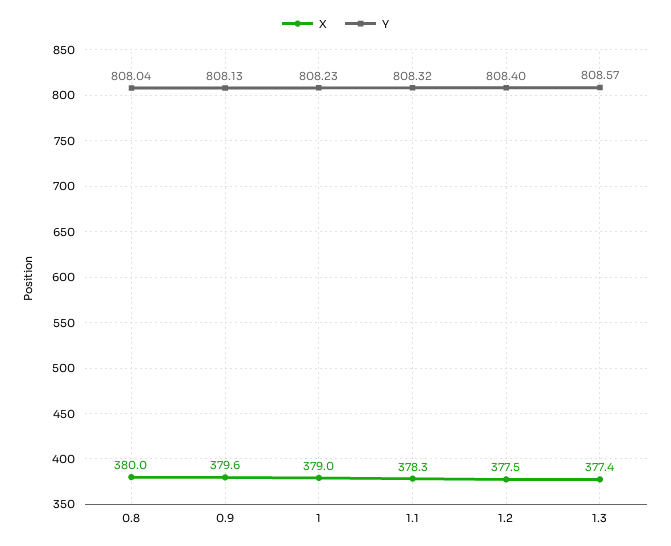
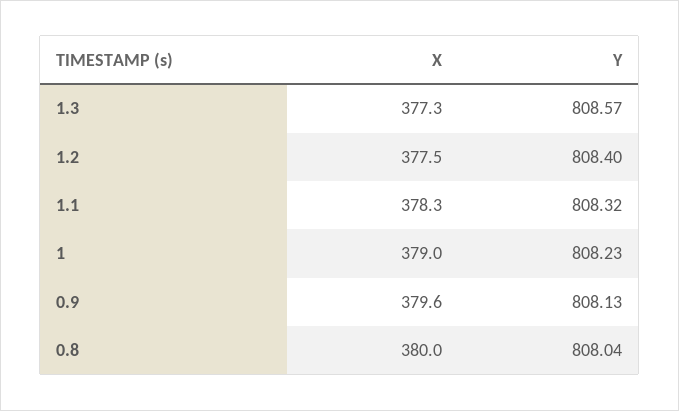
X, 1.3: 377.4 -> 377.3

